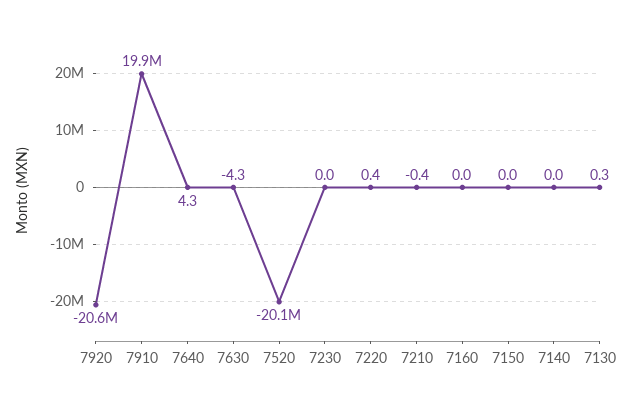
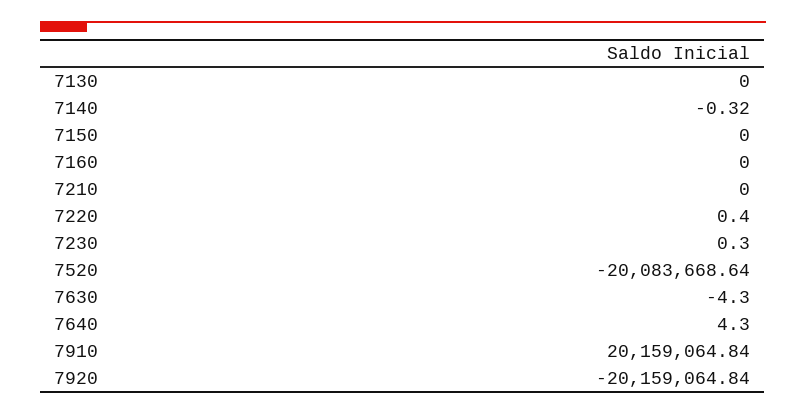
7920: -20600000 -> -20159064.84
7910: 19900000 -> 20159064.84
7230: 0 -> 0.3
7210: -0.4 -> 0
7140: 0 -> -0.32
7130: 0.3 -> 0

